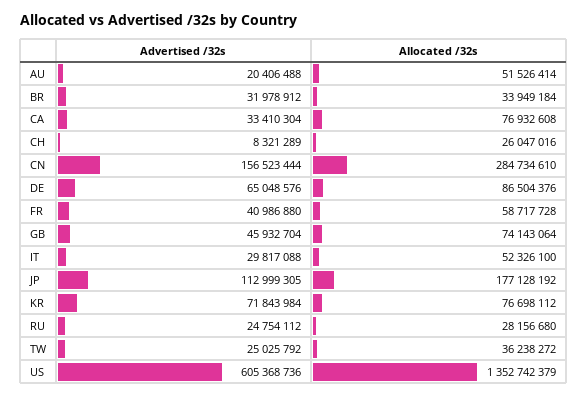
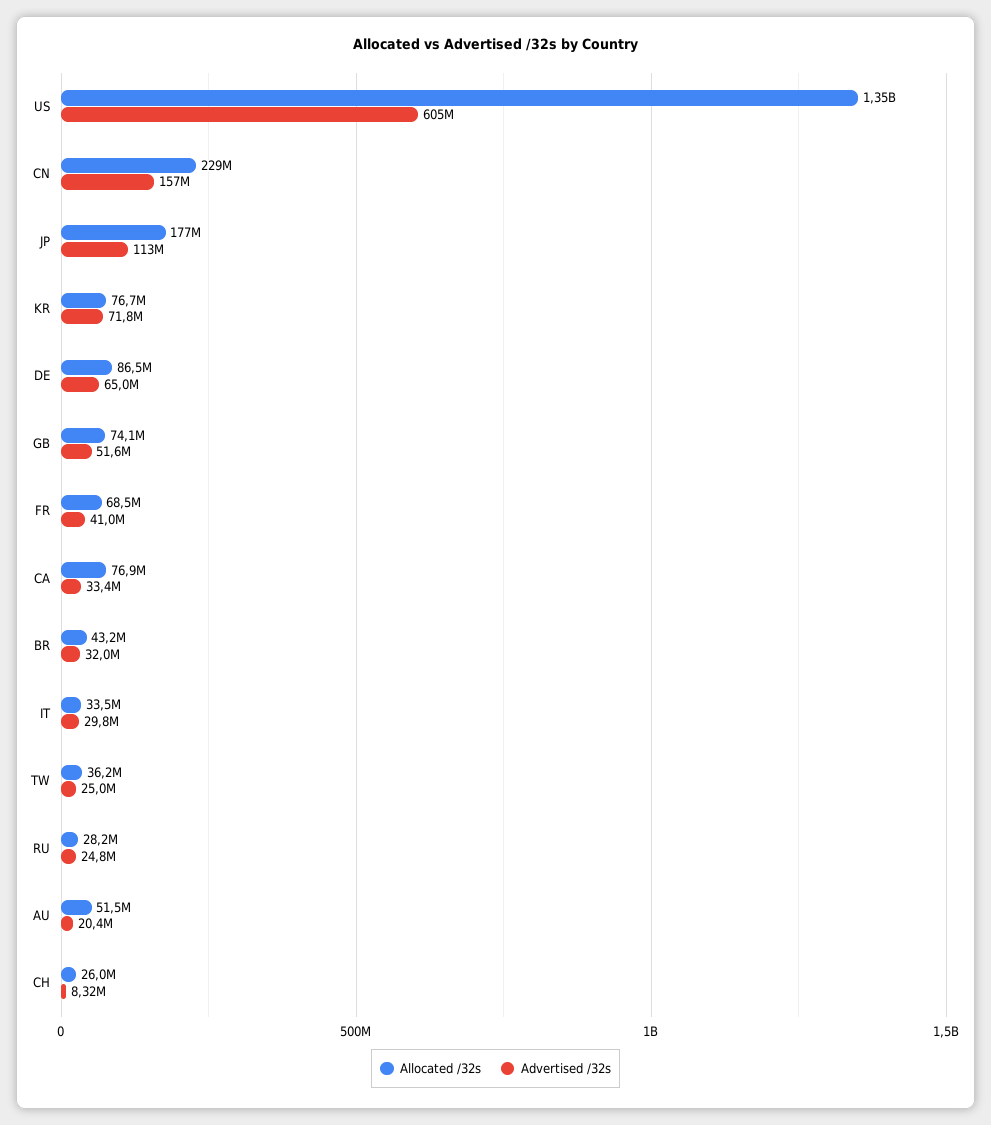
Allocated /32s, BR: 33949184 -> 43200000
Allocated /32s, CN: 284734610 -> 229000000
Allocated /32s, FR: 58717728 -> 68500000
Advertised /32s, GB: 45932704 -> 51600000
Allocated /32s, IT: 52326100 -> 33500000

